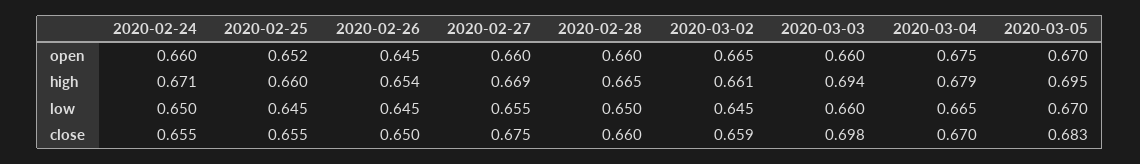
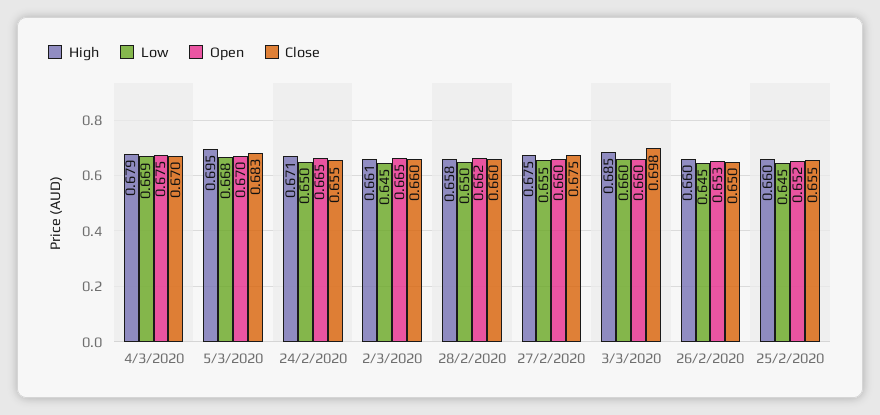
open, 2020-02-24: 0.66 -> 0.665
open, 2020-02-26: 0.645 -> 0.653
open, 2020-02-28: 0.66 -> 0.662
high, 2020-02-26: 0.654 -> 0.66
high, 2020-02-27: 0.669 -> 0.675
high, 2020-02-28: 0.665 -> 0.658
high, 2020-03-03: 0.694 -> 0.685
low, 2020-03-04: 0.665 -> 0.669
low, 2020-03-05: 0.67 -> 0.668
close, 2020-03-02: 0.659 -> 0.66

